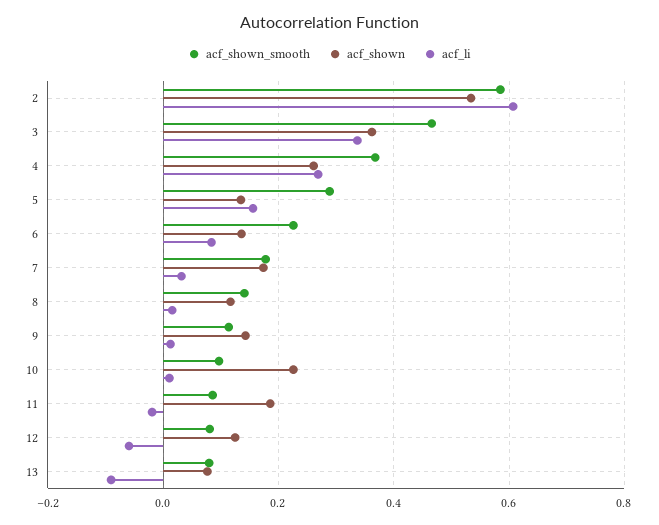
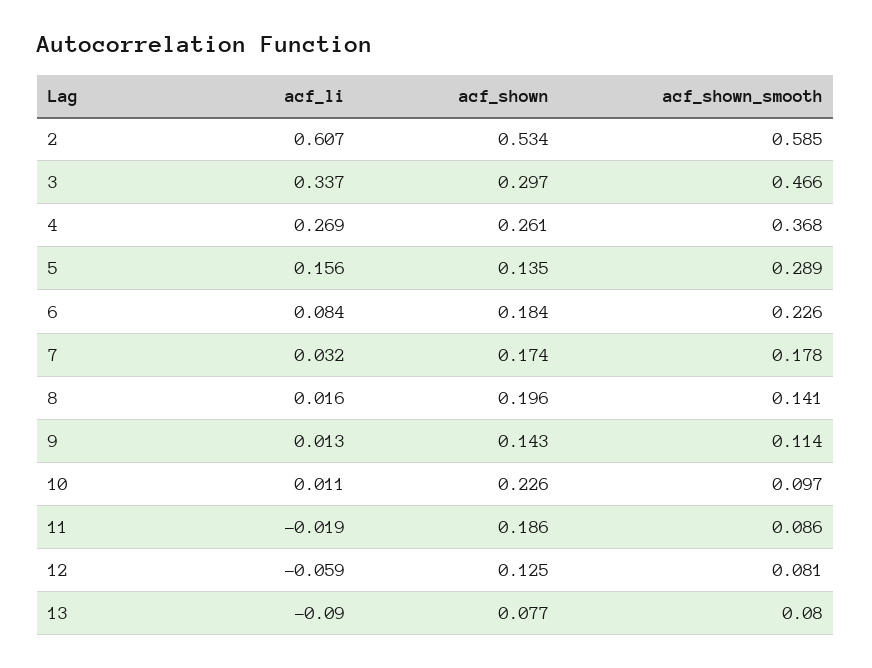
acf_shown, 3: 0.36 -> 0.297
acf_shown, 6: 0.14 -> 0.184
acf_shown, 8: 0.12 -> 0.196

